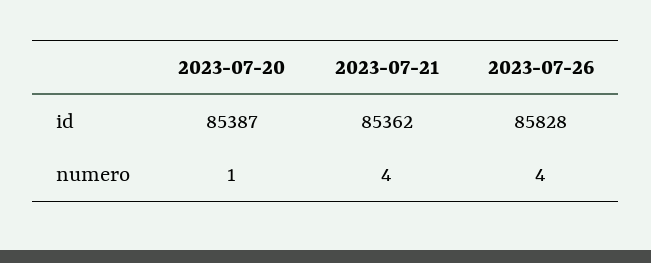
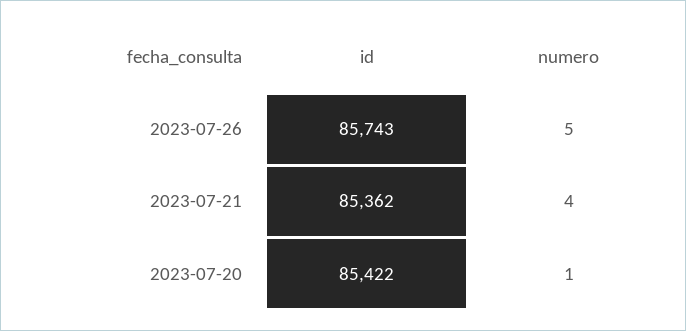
2023-07-20, id: 85387 -> 85422
2023-07-26, id: 85828 -> 85743
2023-07-26, numero: 4 -> 5

